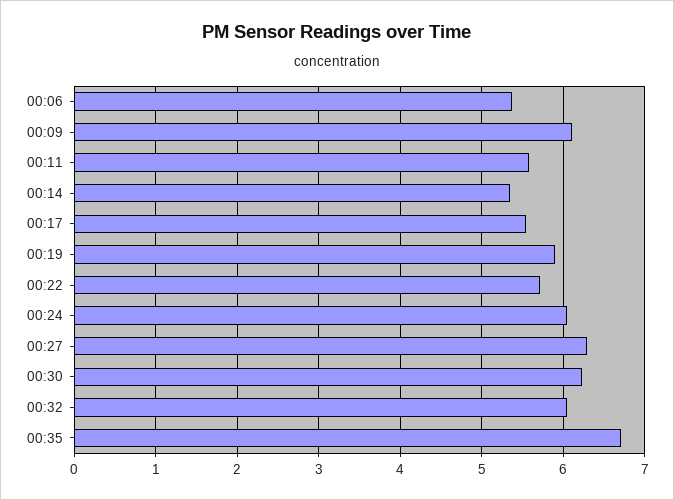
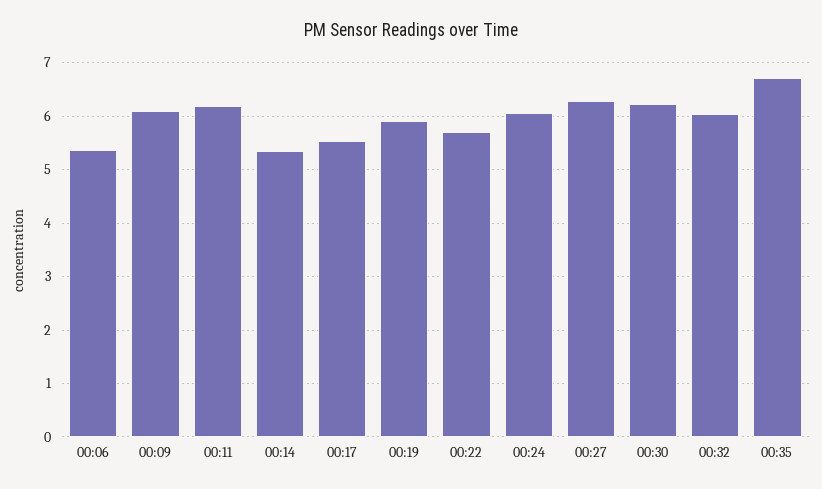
00:11: 5.6 -> 6.2

